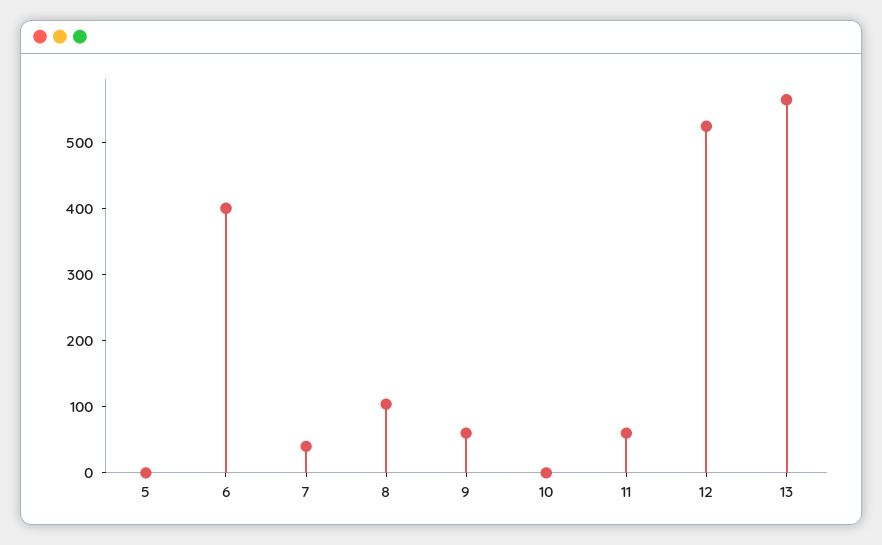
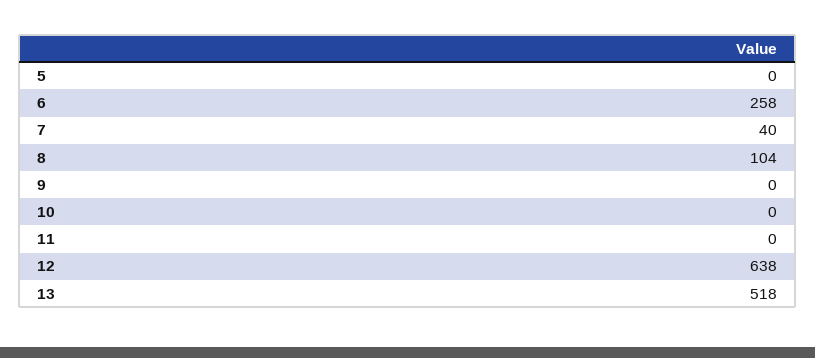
6: 400 -> 258
9: 60 -> 0
11: 60 -> 0
12: 520 -> 638
13: 560 -> 518

